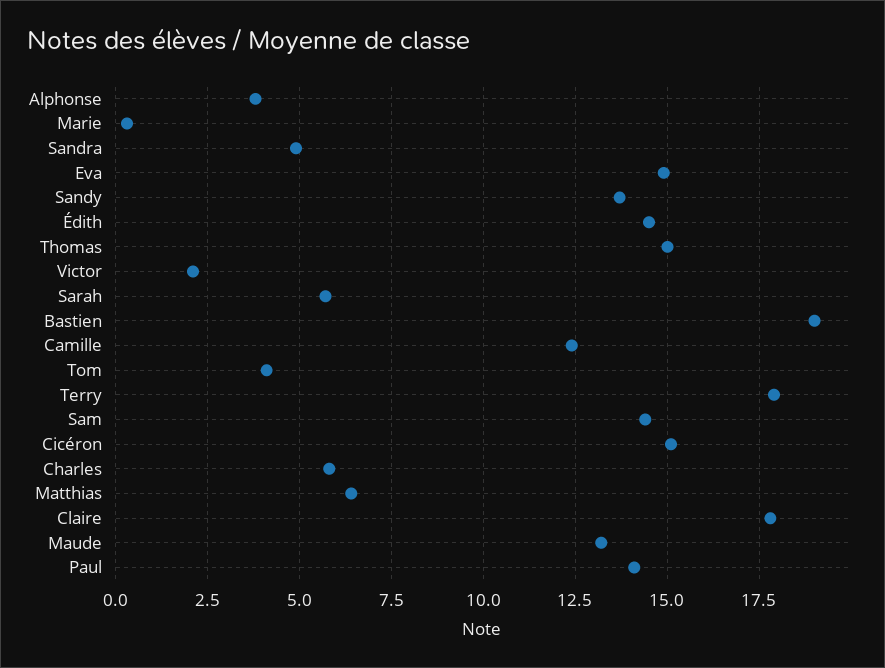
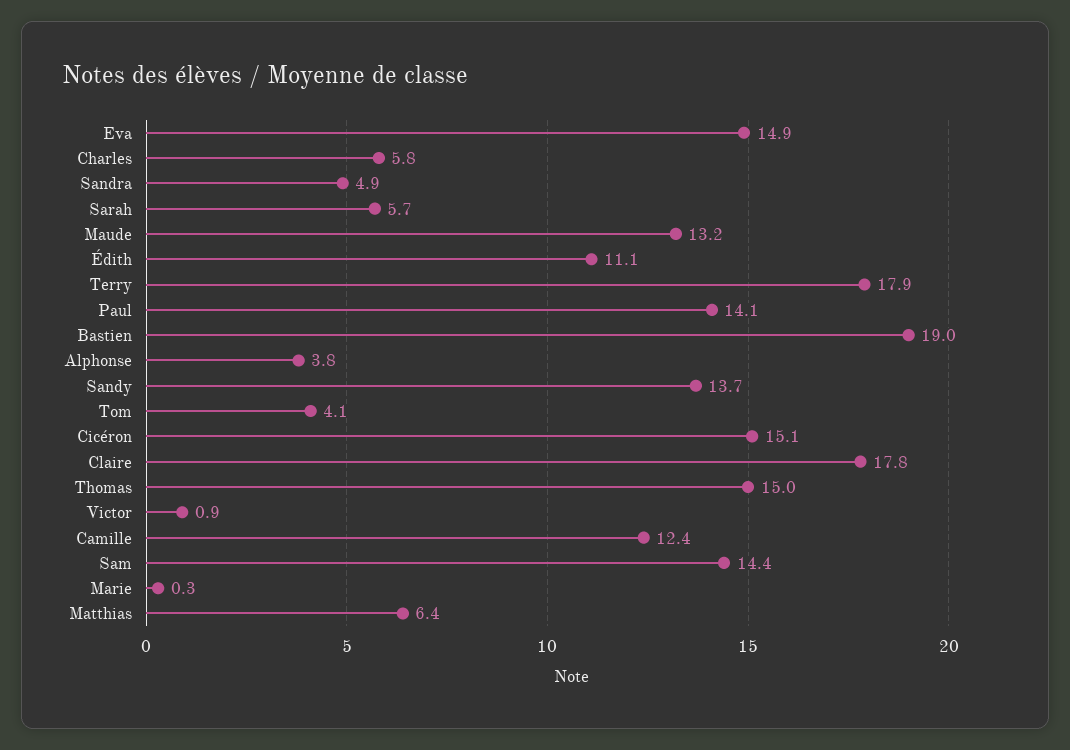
Édith: 14.5 -> 11.1
Victor: 2 -> 0.9

